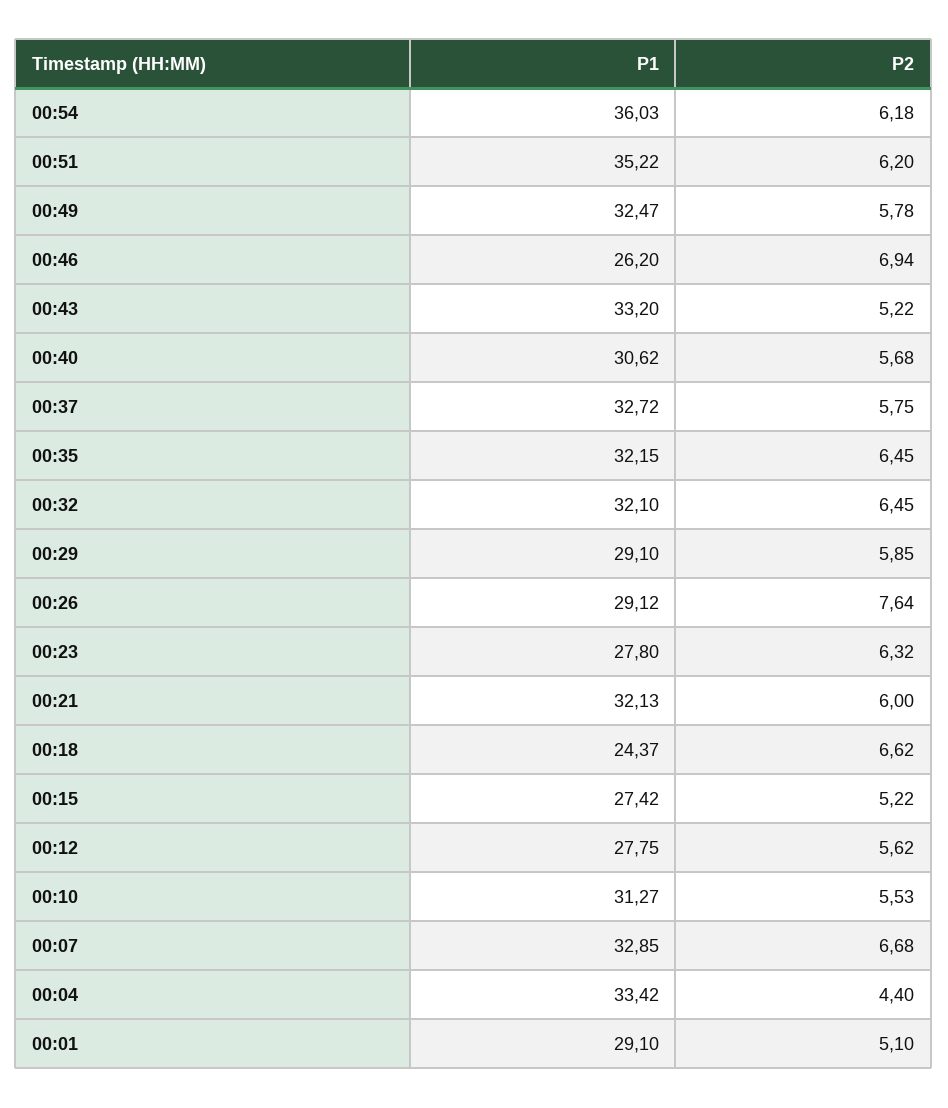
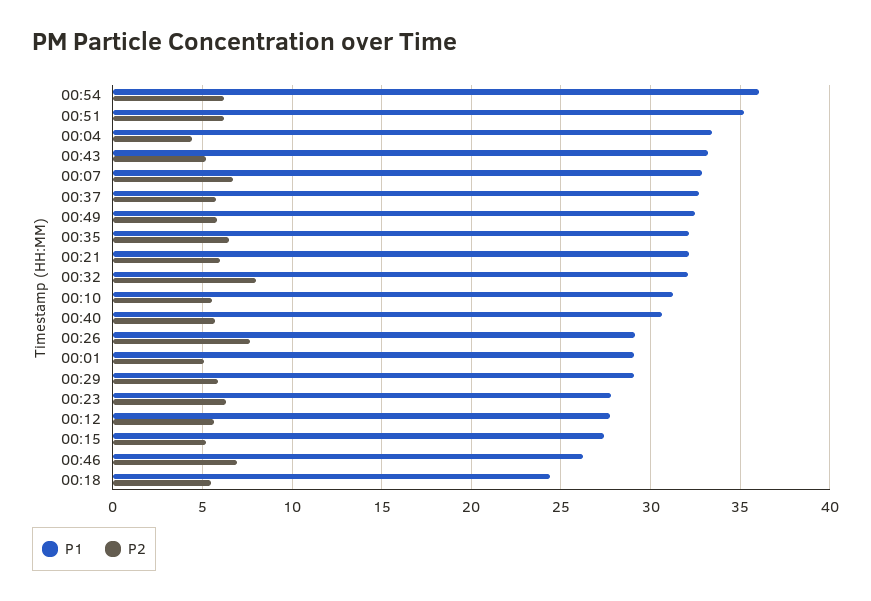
P2, 00:32: 6.45 -> 8
P2, 00:18: 6.62 -> 5.5

